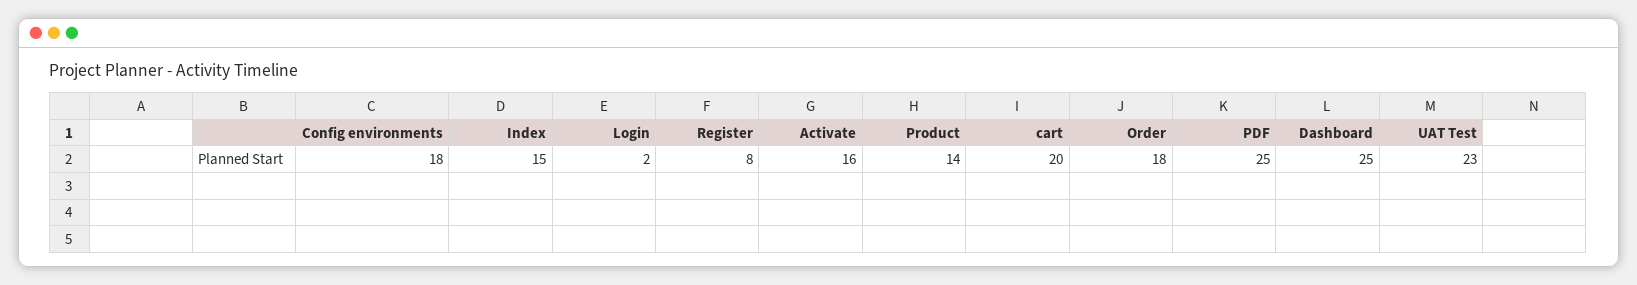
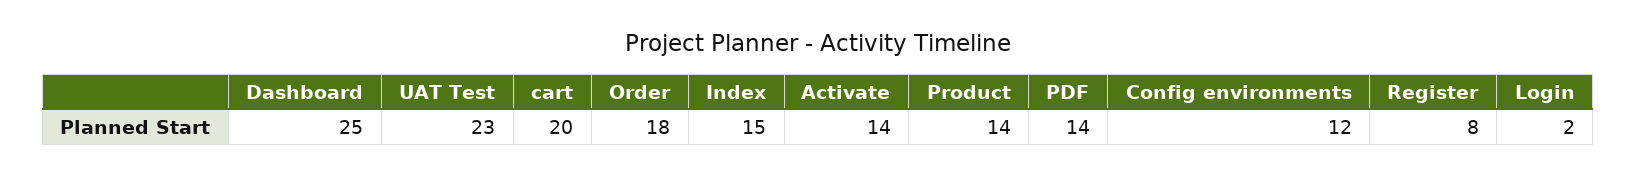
Config environments: 18 -> 12
Activate: 16 -> 14
PDF: 25 -> 14

